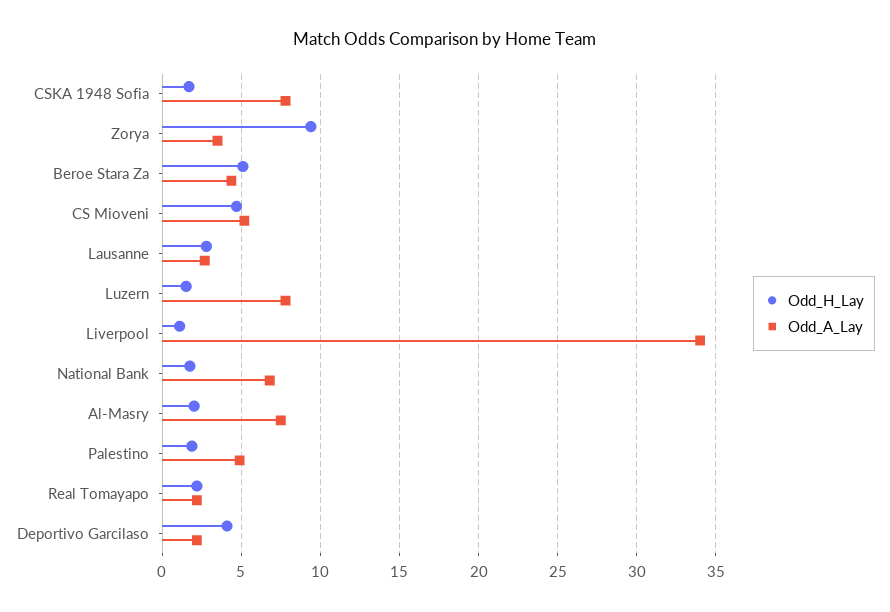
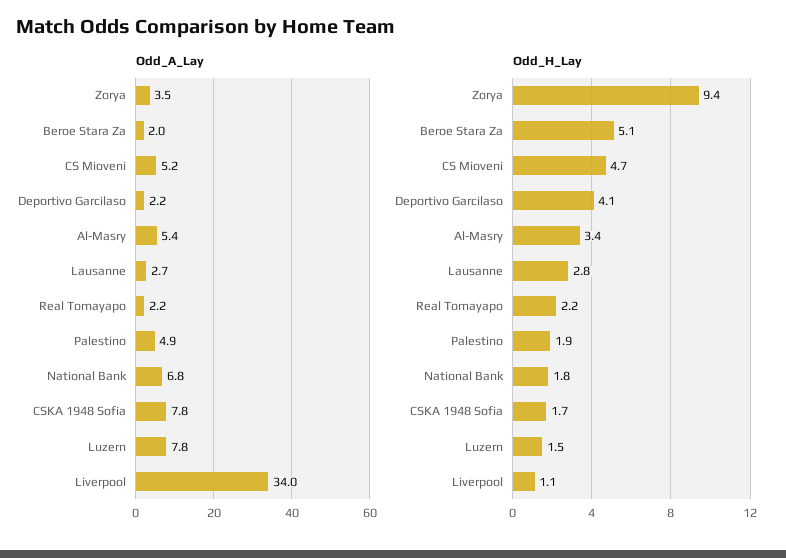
Odd_A_Lay, Beroe Stara Za: 4.5 -> 2
Odd_H_Lay, Al-Masry: 2 -> 3.4
Odd_A_Lay, Al-Masry: 7.5 -> 5.4

